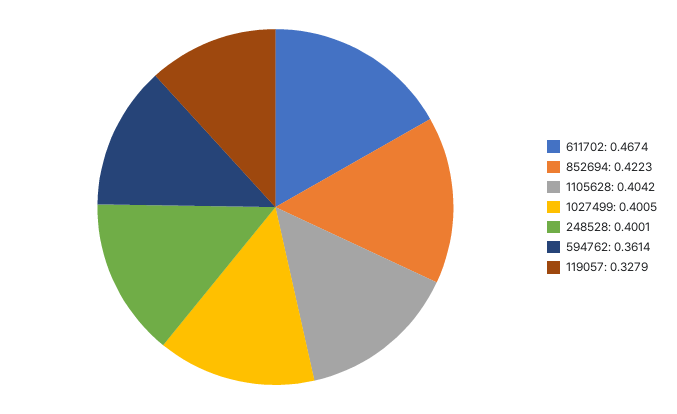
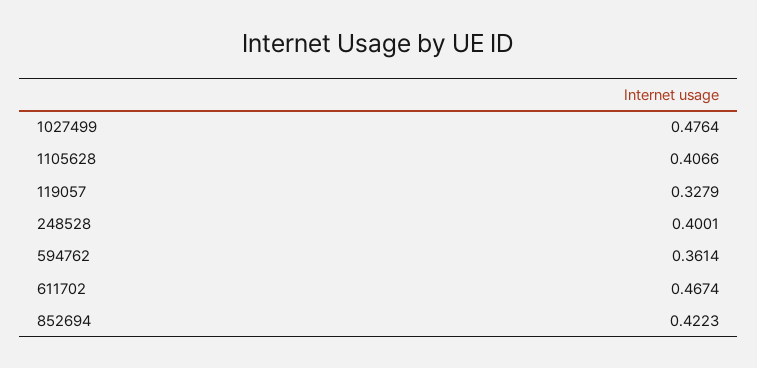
1105628: 0.4042 -> 0.4066
1027499: 0.4005 -> 0.4764

